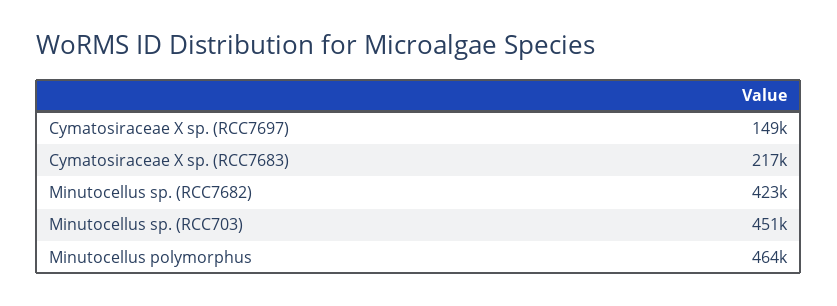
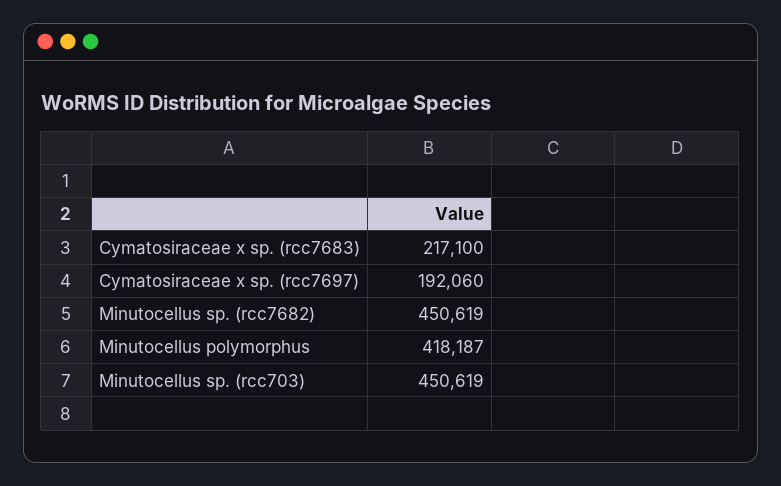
Cymatosiraceae X sp. (RCC7697): 149000 -> 192060
Minutocellus sp. (RCC7682): 423000 -> 450619
Minutocellus polymorphus: 464000 -> 418187

